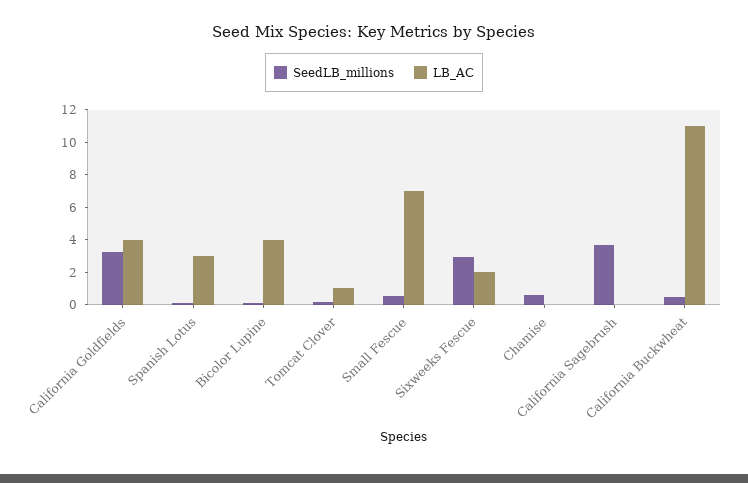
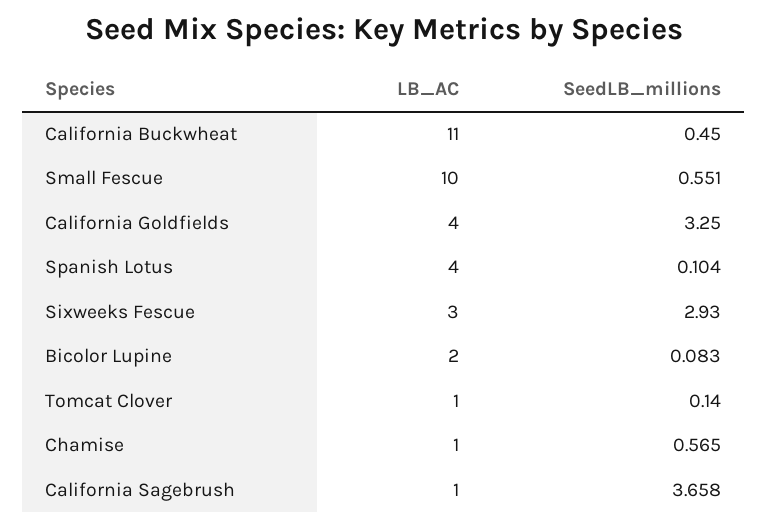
LB_AC, Spanish Lotus: 3 -> 4
LB_AC, Bicolor Lupine: 4 -> 2
LB_AC, Small Fescue: 7 -> 10
LB_AC, Sixweeks Fescue: 2 -> 3
LB_AC, Chamise: 0 -> 1
LB_AC, California Sagebrush: 0 -> 1

